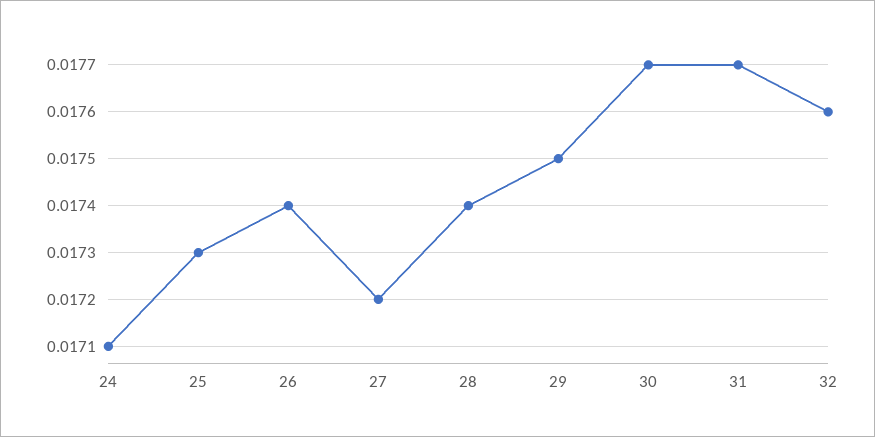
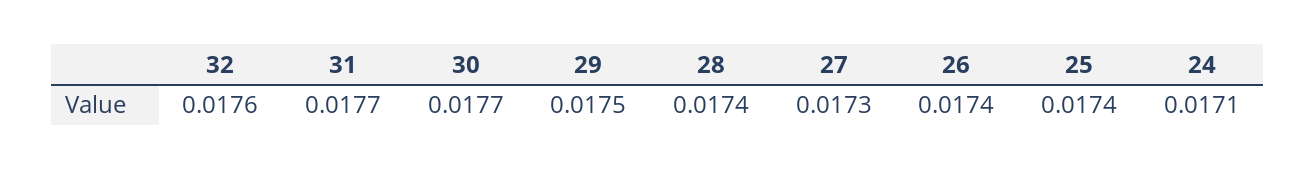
25: 0.0173 -> 0.0174
27: 0.0172 -> 0.0173

